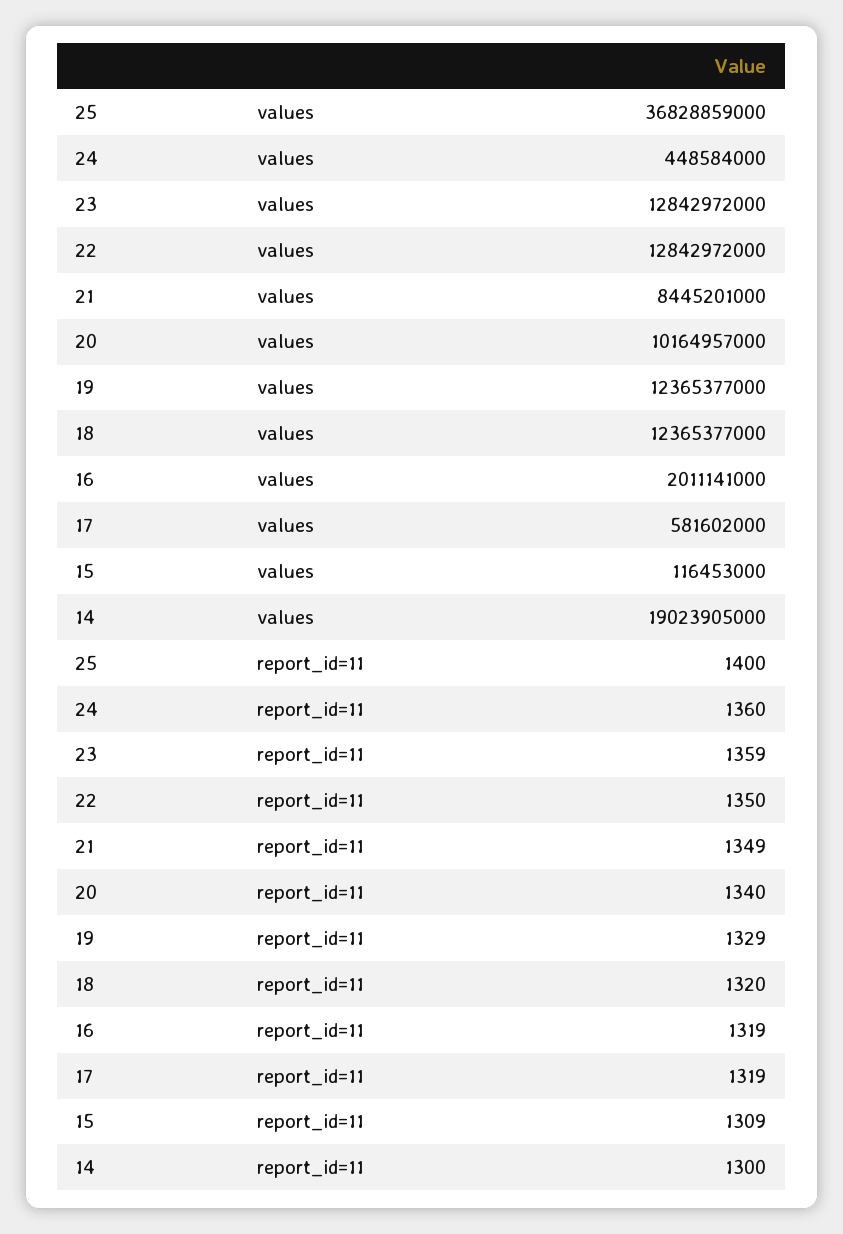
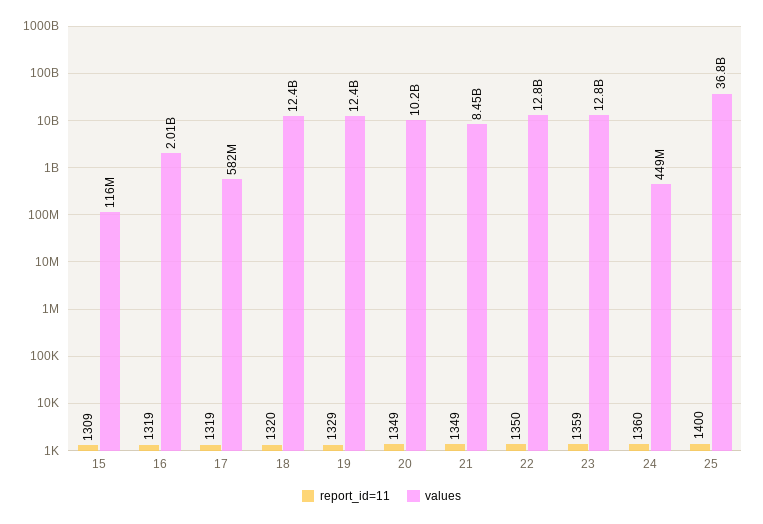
values, 14: 19023905000 -> none
report_id=11, 20: 1340 -> 1349
report_id=11, 14: 1300 -> none

